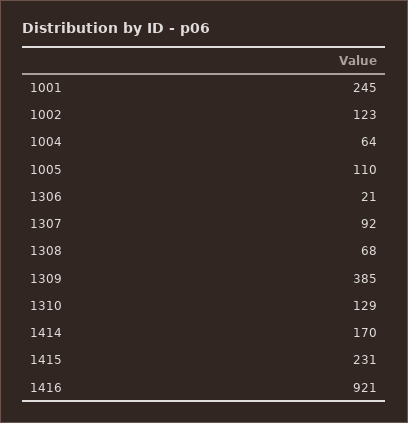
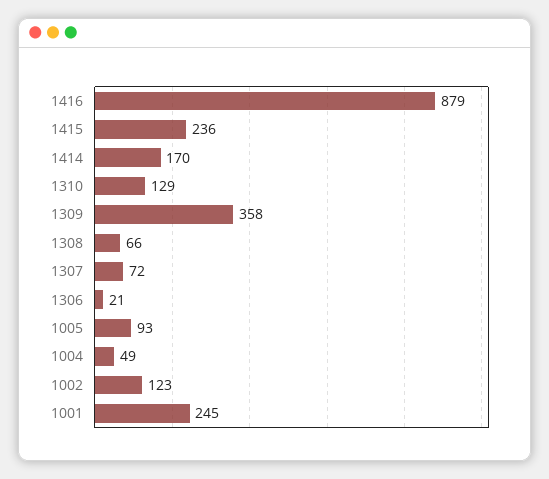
1004: 64 -> 49
1005: 110 -> 93
1307: 92 -> 72
1308: 68 -> 66
1309: 385 -> 358
1415: 231 -> 236
1416: 921 -> 879

